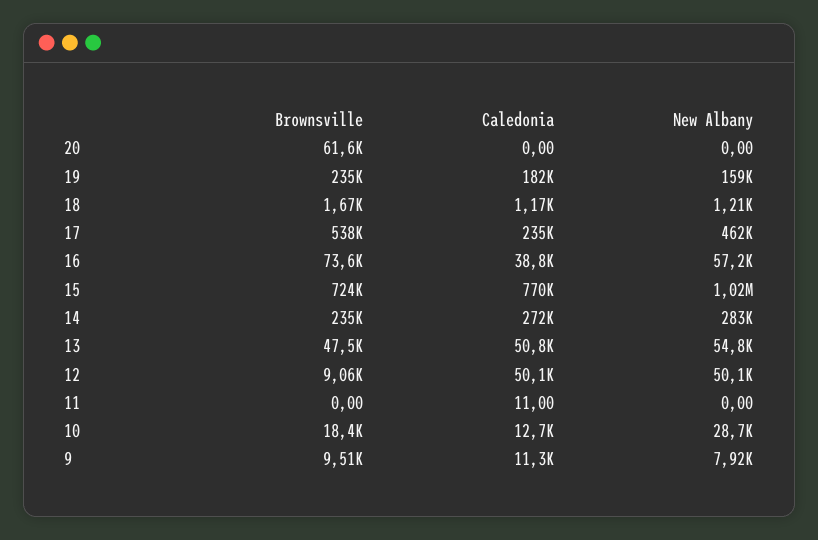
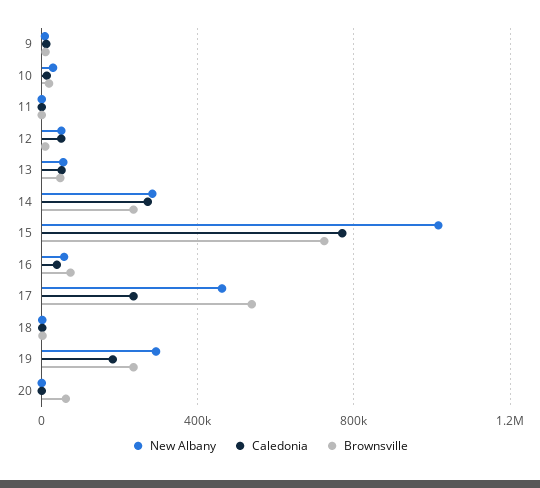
New Albany, 19: 159000 -> 300000

